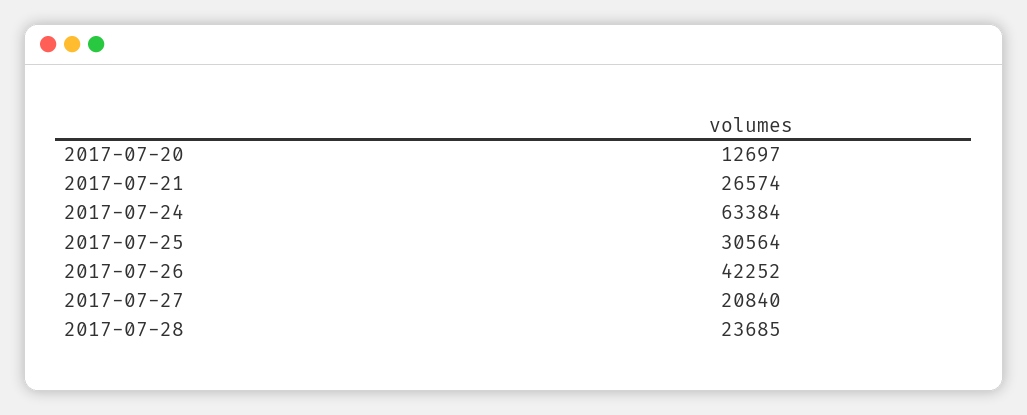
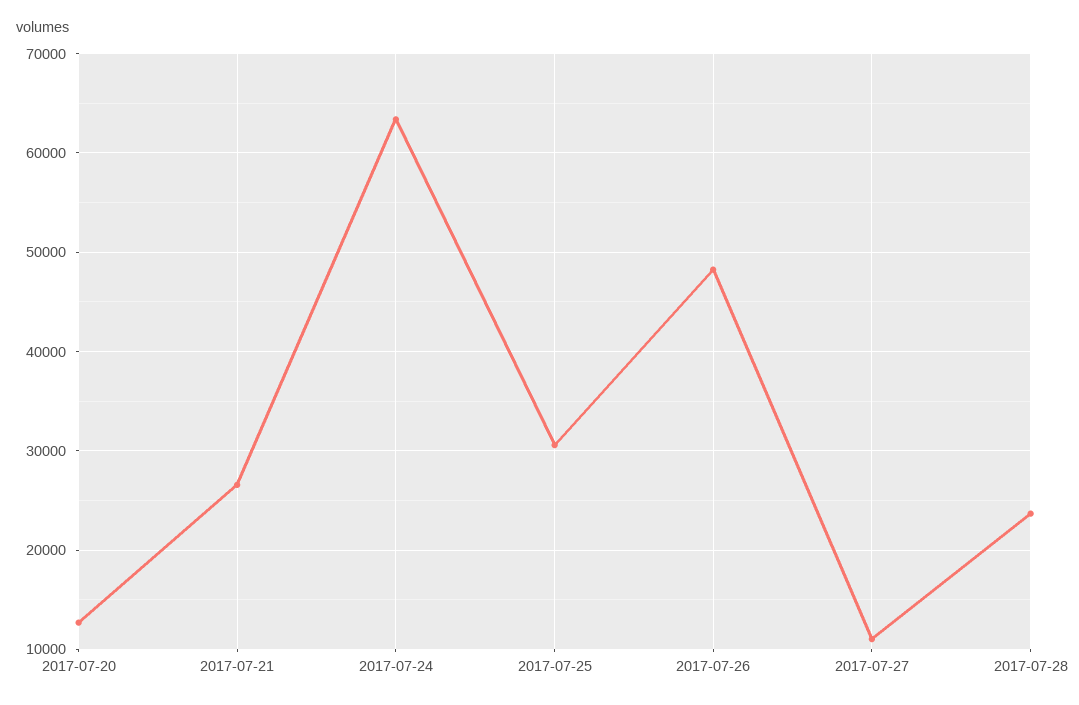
2017-07-26: 42252 -> 48000
2017-07-27: 20840 -> 11000

